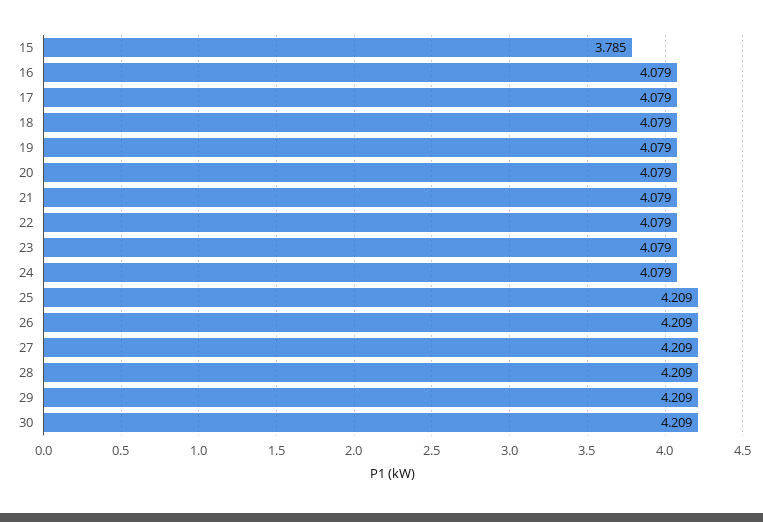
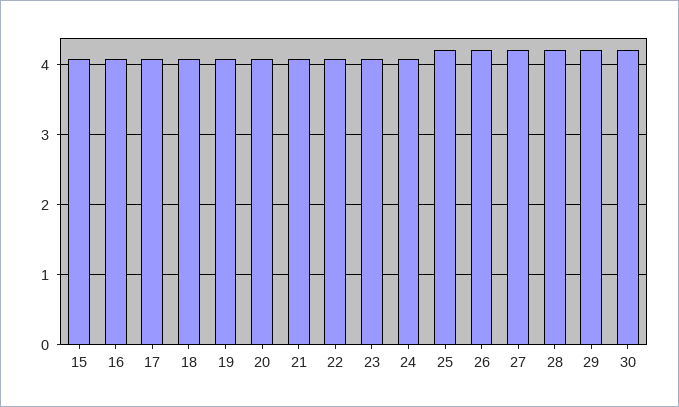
15: 3.785 -> 4.1

